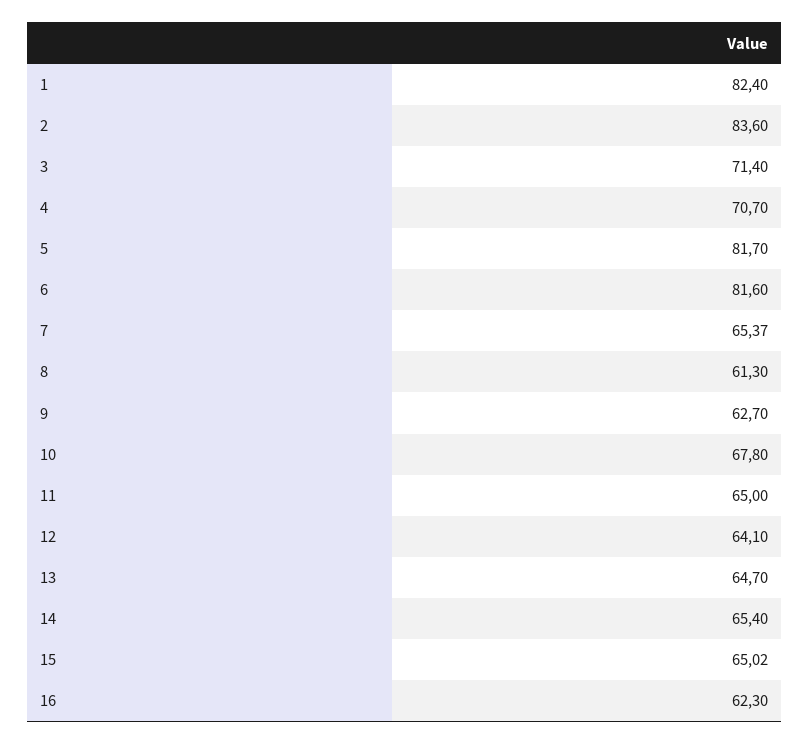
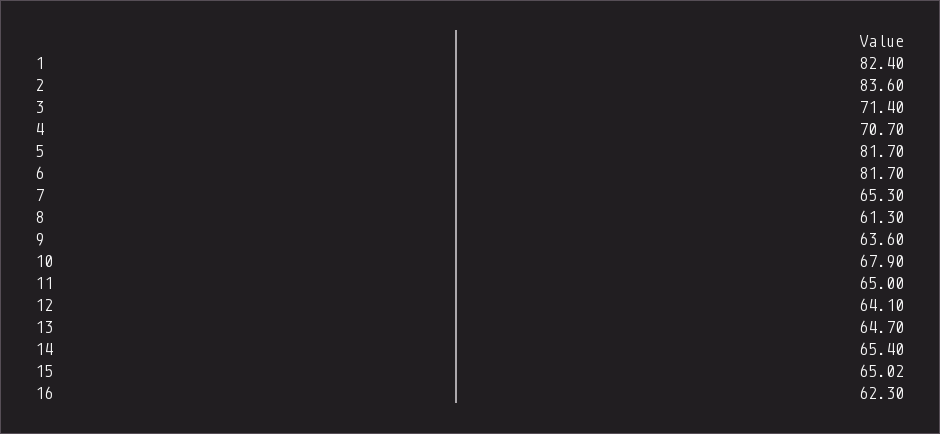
6: 81.6 -> 81.7
7: 65.37 -> 65.3
9: 62.7 -> 63.6
10: 67.8 -> 67.9

